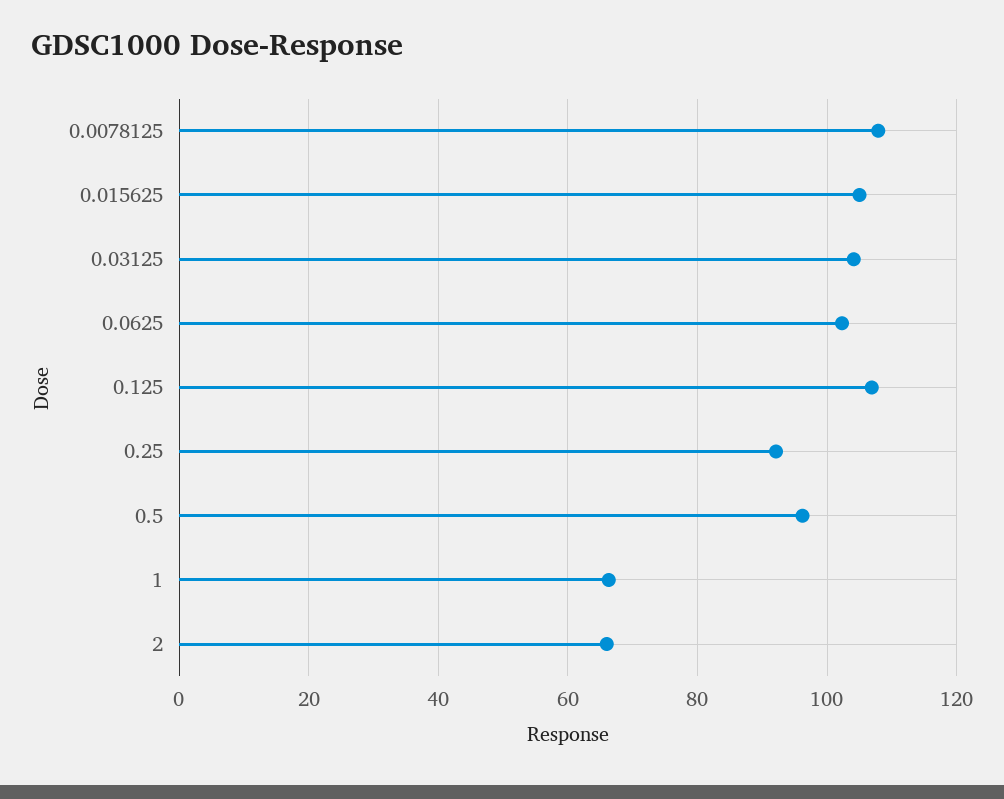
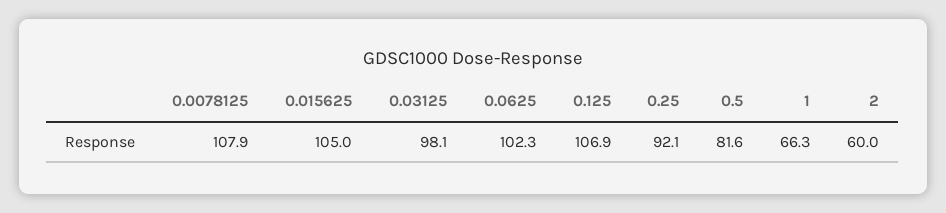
0.03125: 104 -> 98.1
0.5: 96 -> 81.6
2: 66 -> 60

